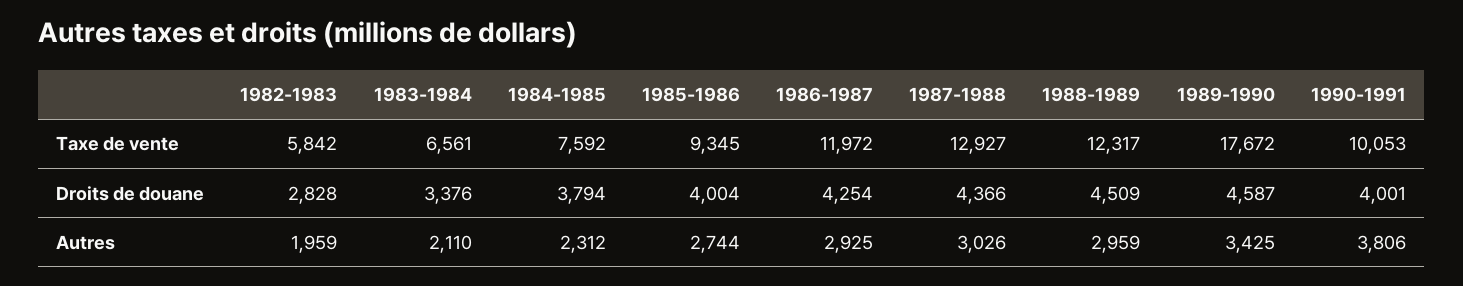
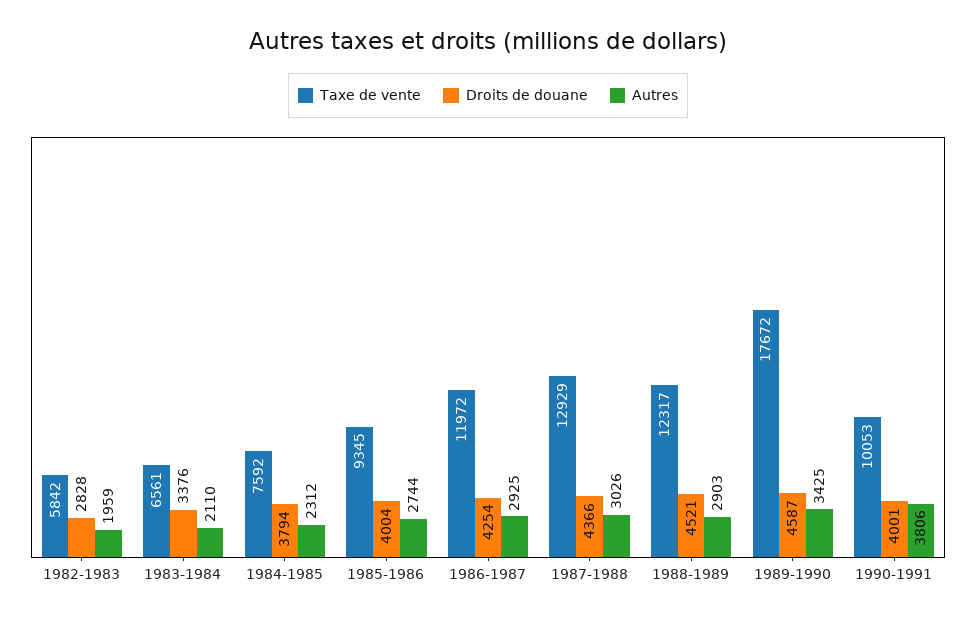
Taxe de vente, 1987-1988: 12927 -> 12929
Droits de douane, 1988-1989: 4509 -> 4521
Autres, 1988-1989: 2959 -> 2903

